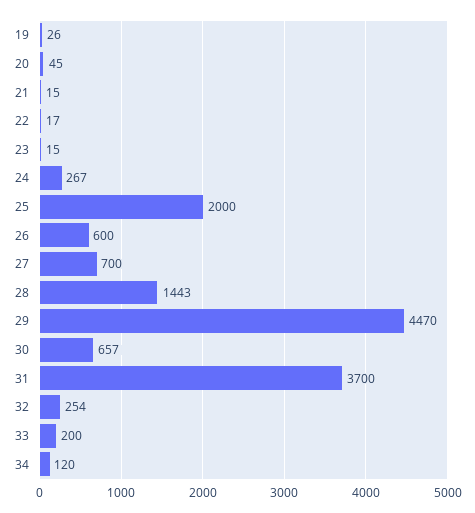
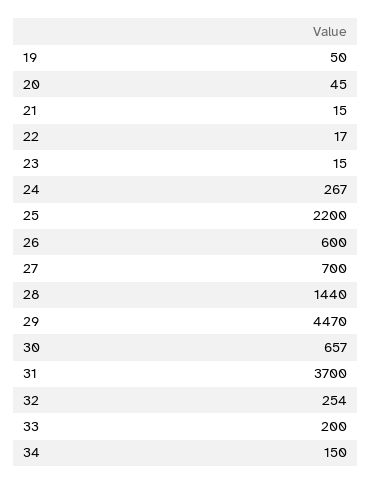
19: 26 -> 50
25: 2000 -> 2200
28: 1443 -> 1440
34: 120 -> 150

